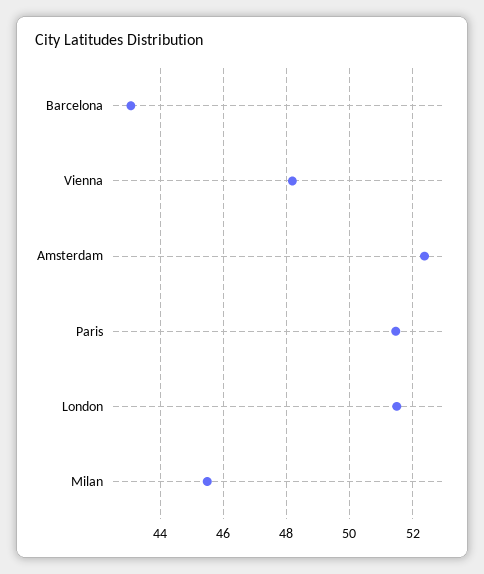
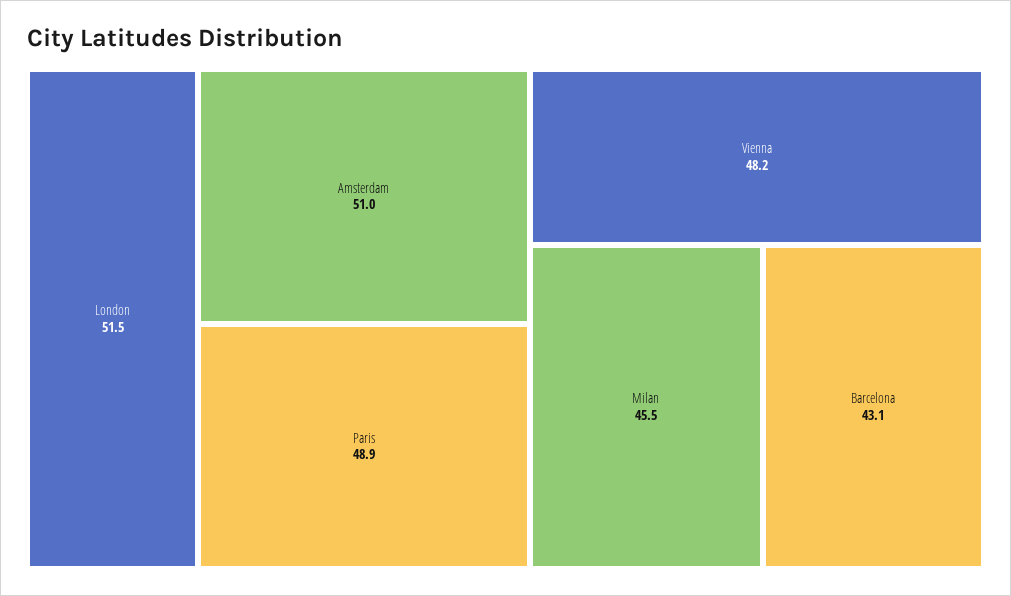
Amsterdam: 52.4 -> 51
Paris: 51.4 -> 48.9

